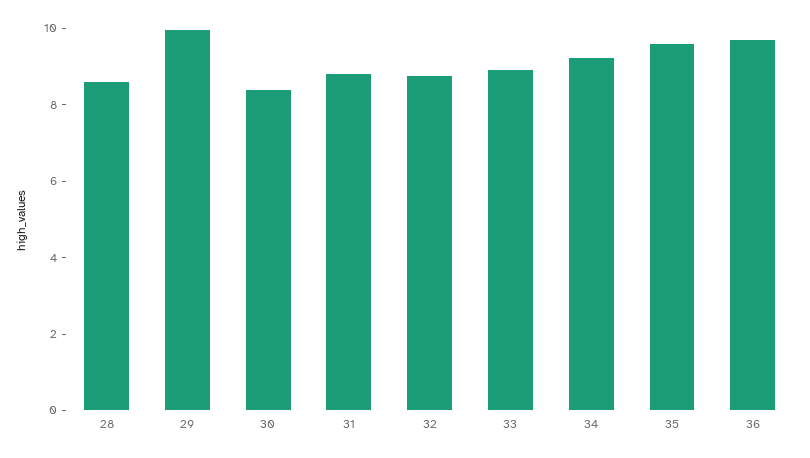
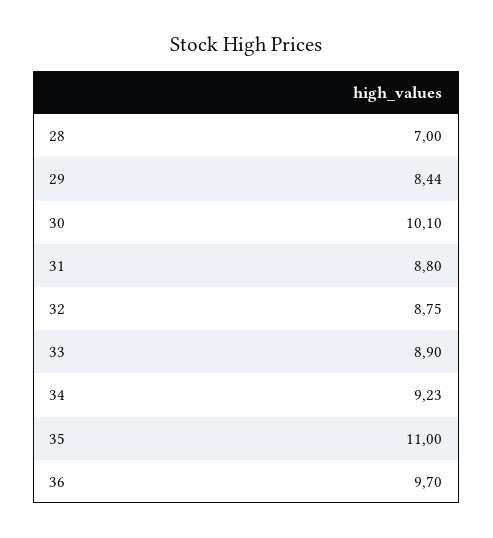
28: 8.5 -> 7
29: 10 -> 8.44
30: 8.5 -> 10.1
35: 9.5 -> 11

